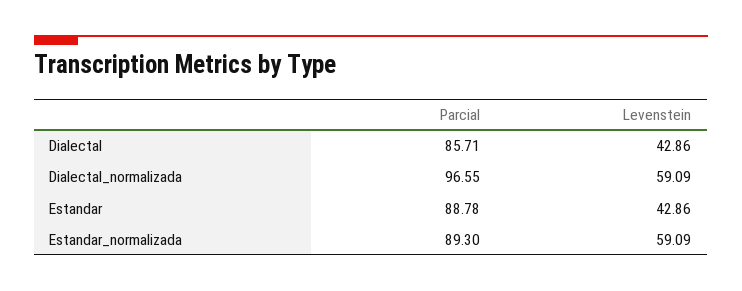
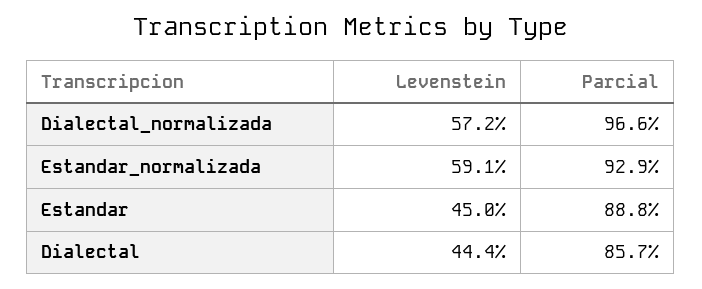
Levenstein, Dialectal: 42.86 -> 44.4
Levenstein, Dialectal_normalizada: 59.09 -> 57.2
Levenstein, Estandar: 42.86 -> 45
Parcial, Estandar_normalizada: 89.3 -> 92.9

